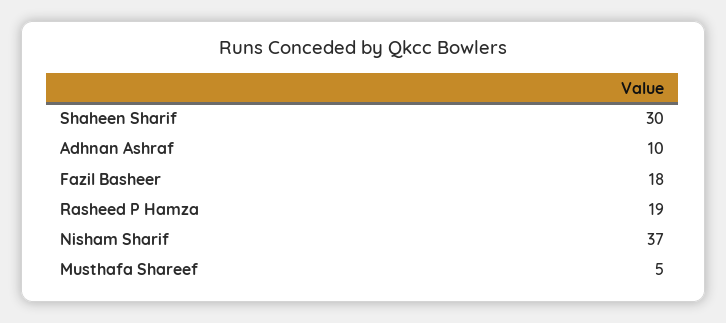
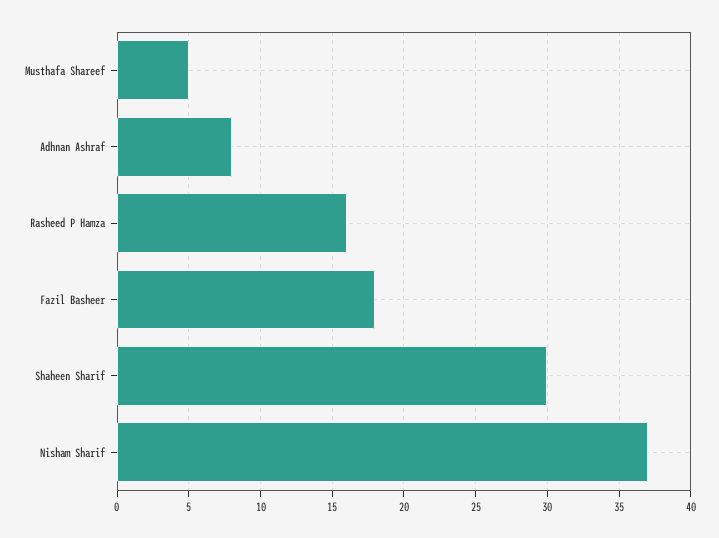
Adhnan Ashraf: 10 -> 8
Rasheed P Hamza: 19 -> 16

